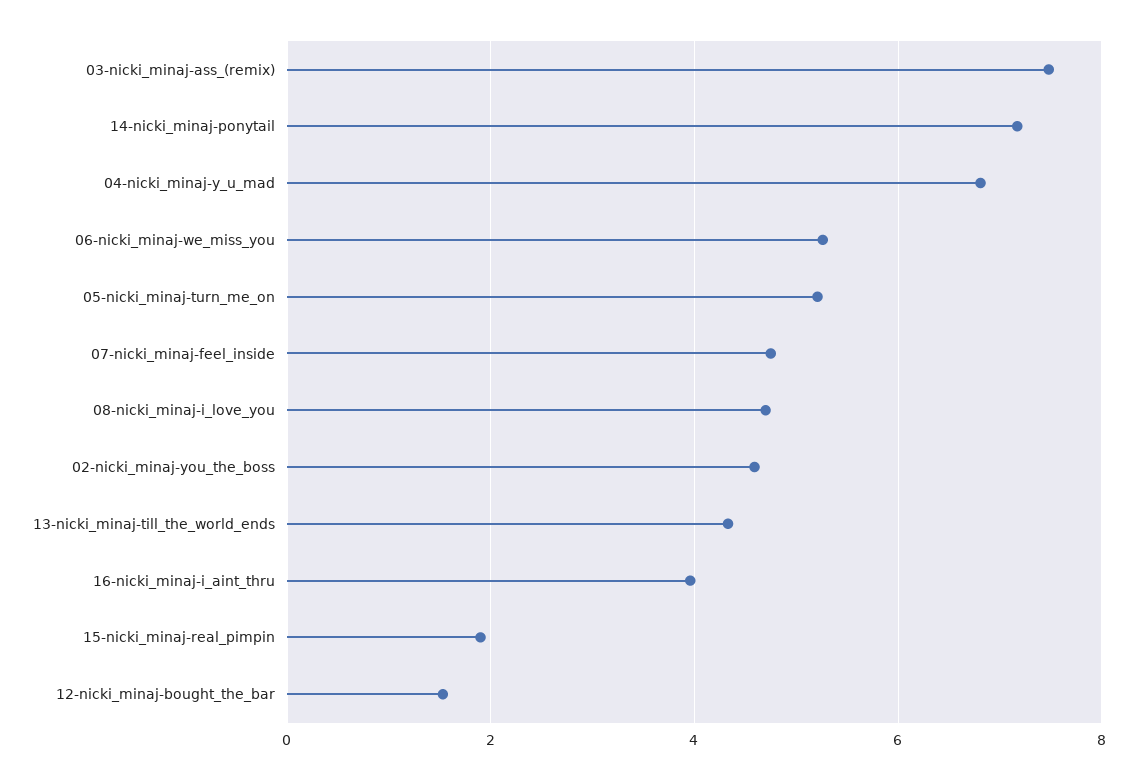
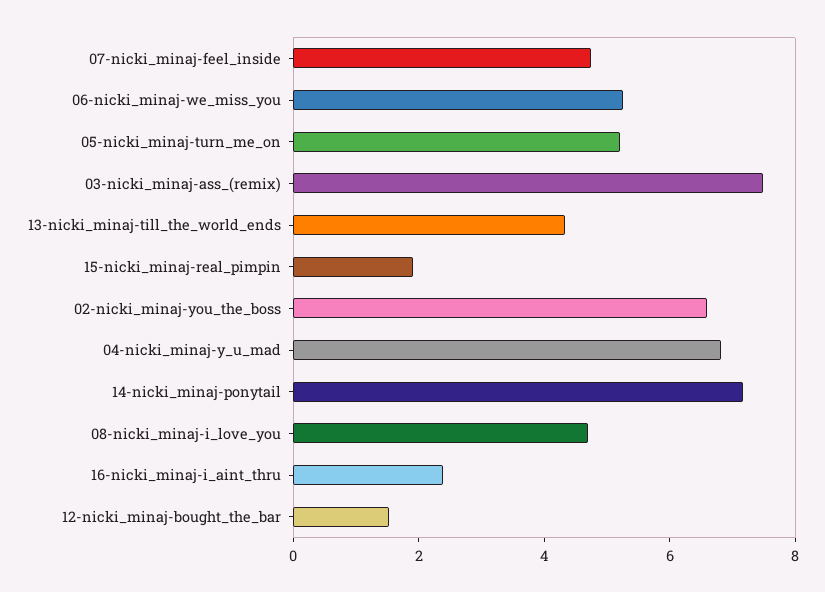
02-nicki_minaj-you_the_boss: 4.6 -> 6.5
16-nicki_minaj-i_aint_thru: 4 -> 2.5

